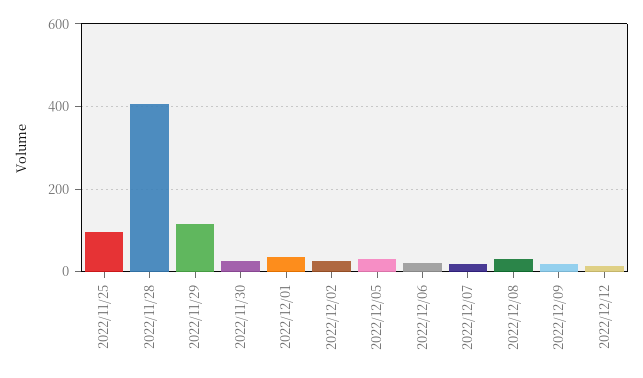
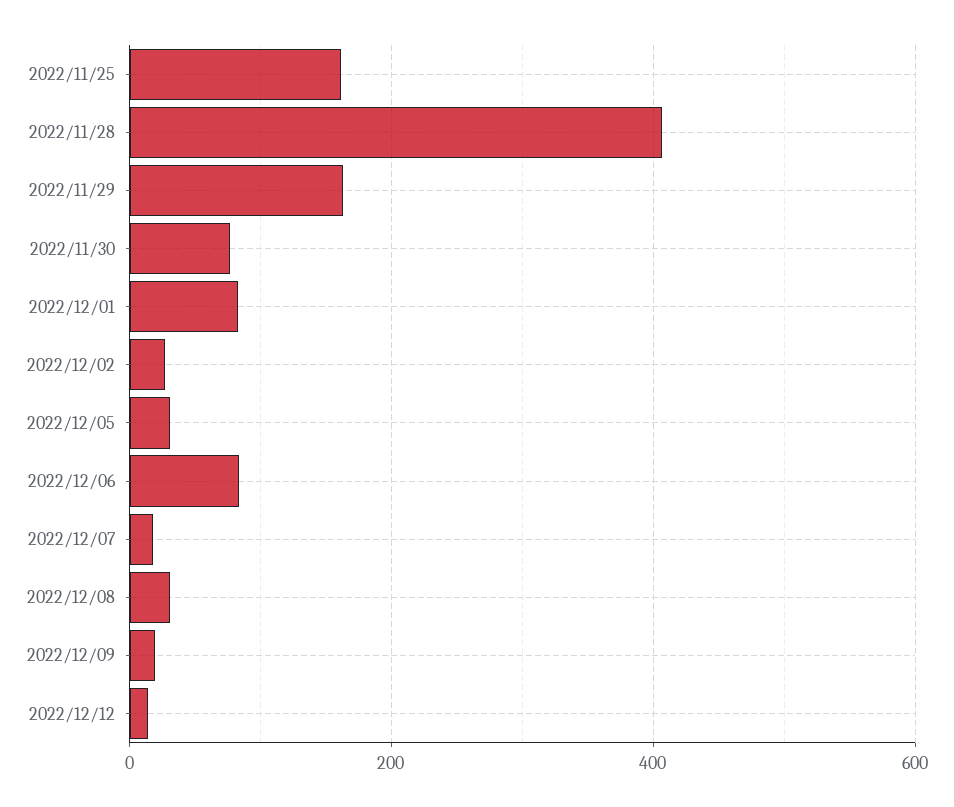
2022/11/25: 100 -> 160
2022/11/29: 120 -> 160
2022/11/30: 20 -> 80
2022/12/01: 40 -> 80
2022/12/06: 20 -> 80

